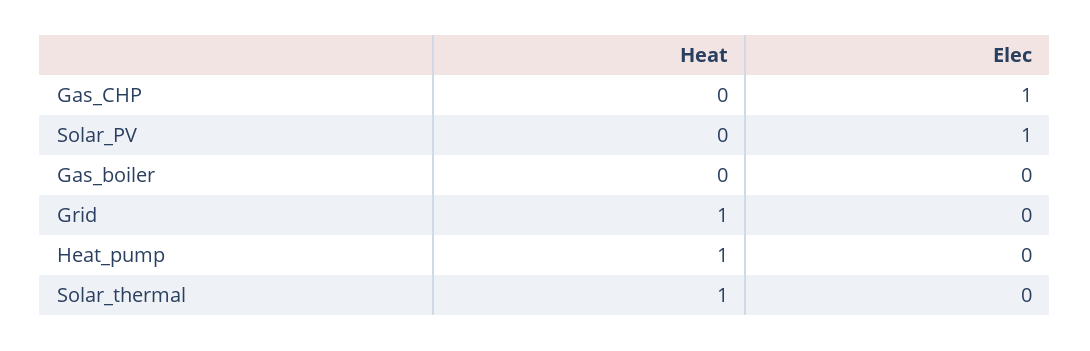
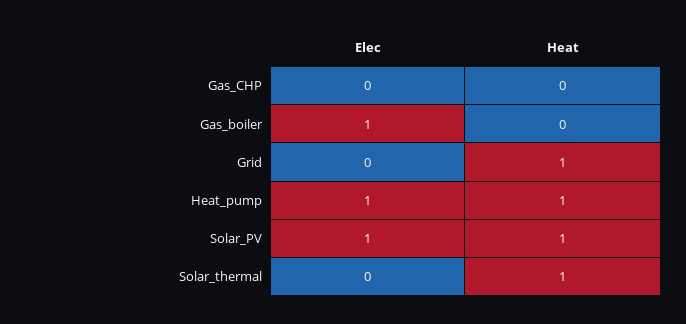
Elec, Gas_CHP: 1 -> 0
Heat, Solar_PV: 0 -> 1
Elec, Gas_boiler: 0 -> 1
Elec, Heat_pump: 0 -> 1

